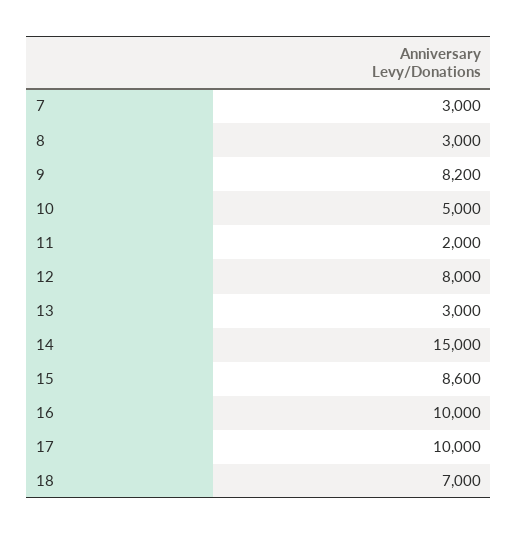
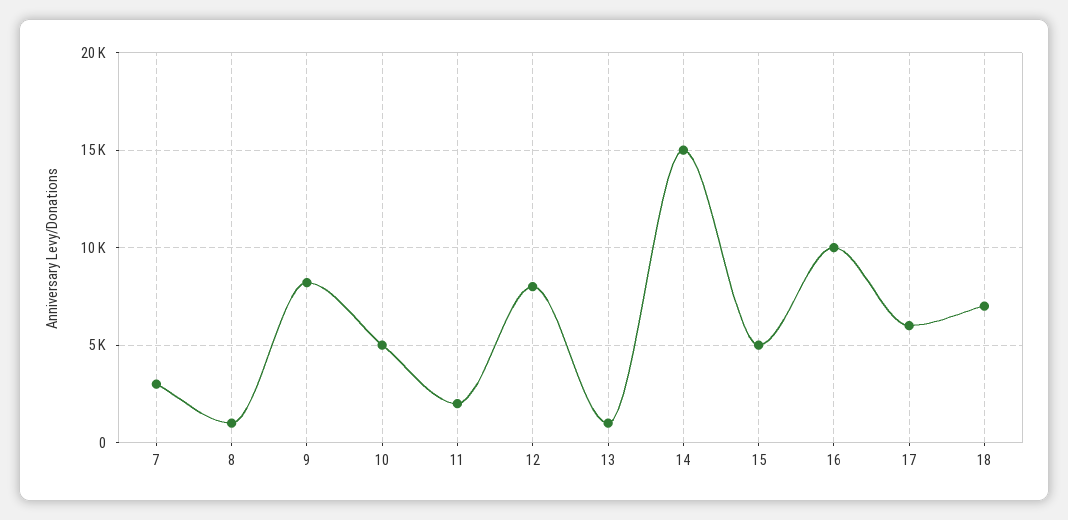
8: 3000 -> 1000
13: 3000 -> 1000
15: 8600 -> 5000
17: 10000 -> 6000

